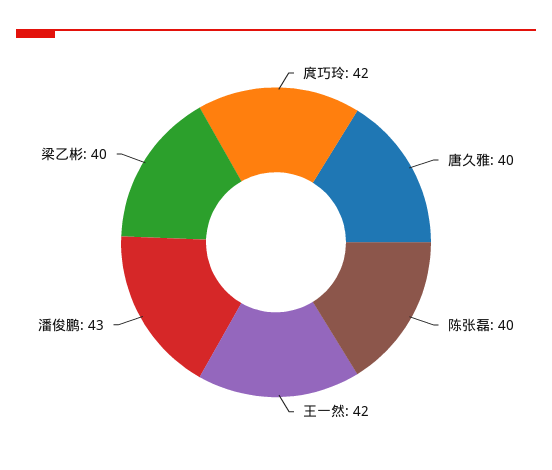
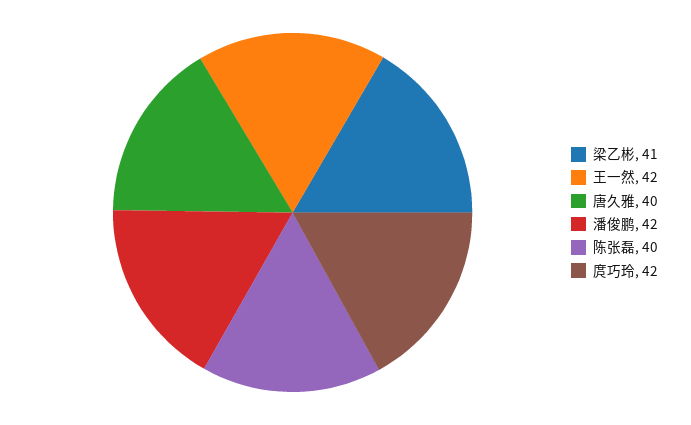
潘俊鹏: 43 -> 42
梁乙彬: 40 -> 41

